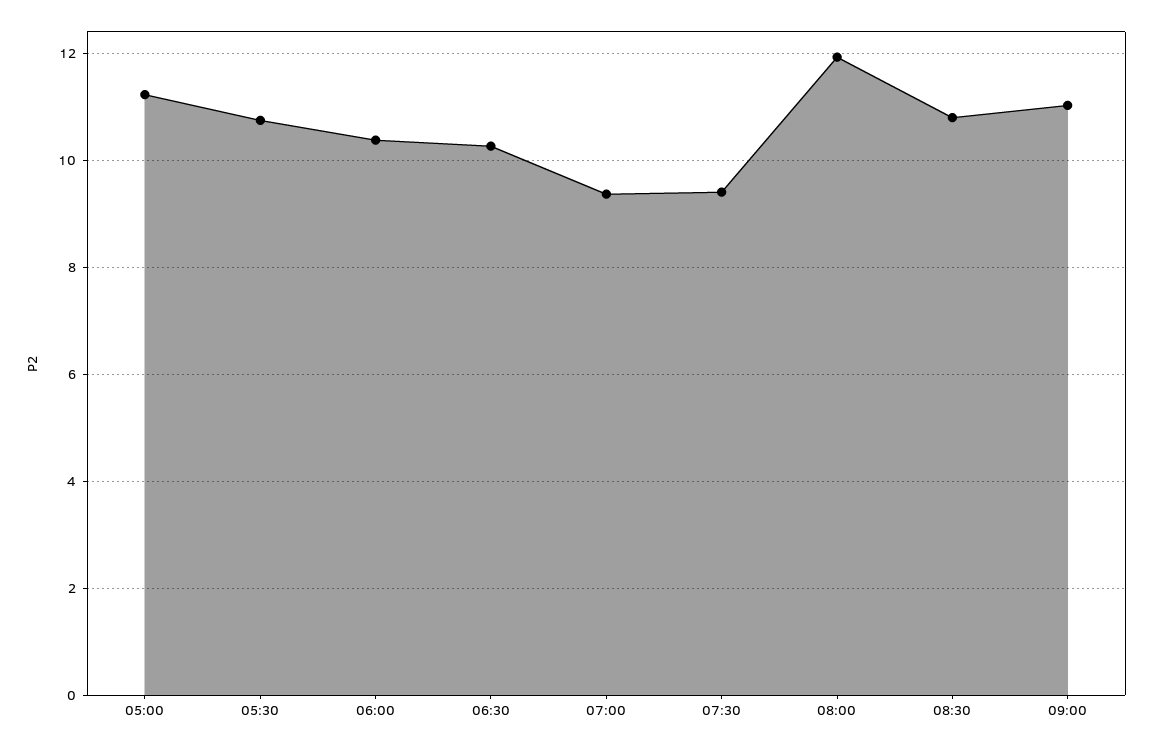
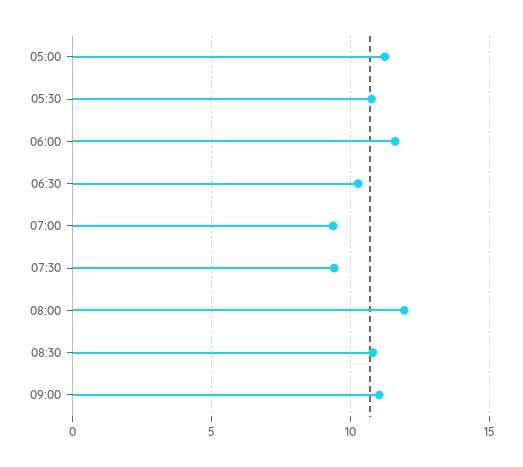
06:00: 10.4 -> 11.5

